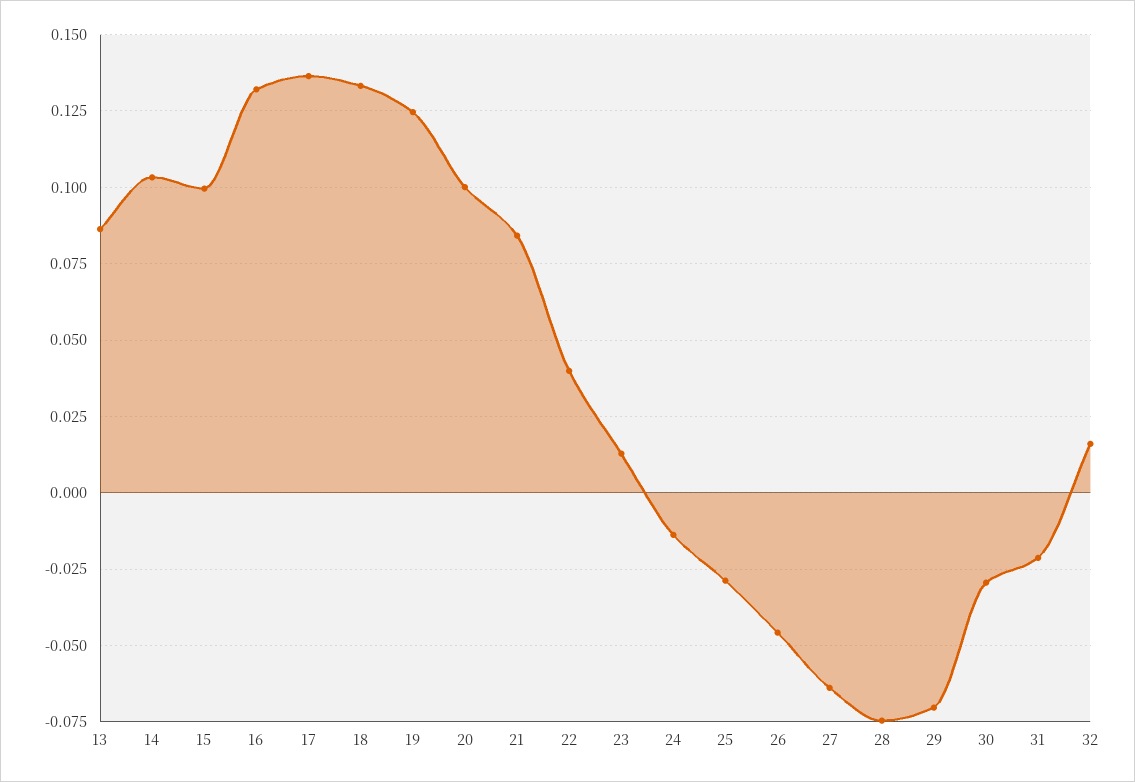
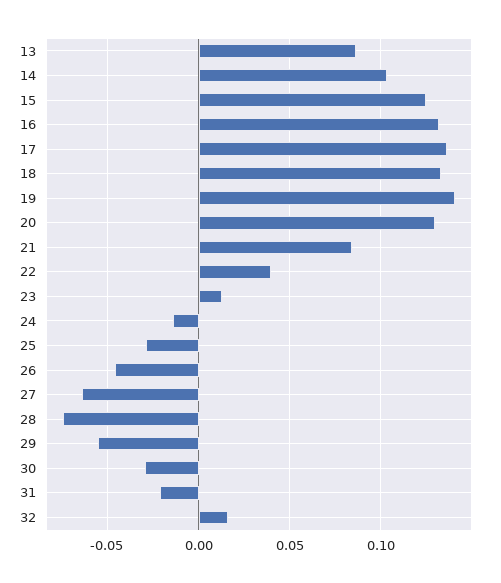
15: 0.1 -> 0.125
19: 0.125 -> 0.14
20: 0.1 -> 0.13
29: -0.07 -> -0.055

